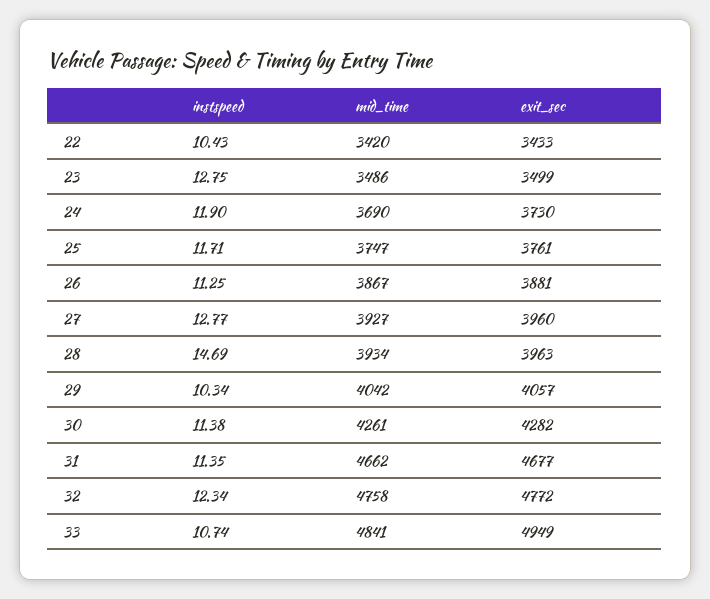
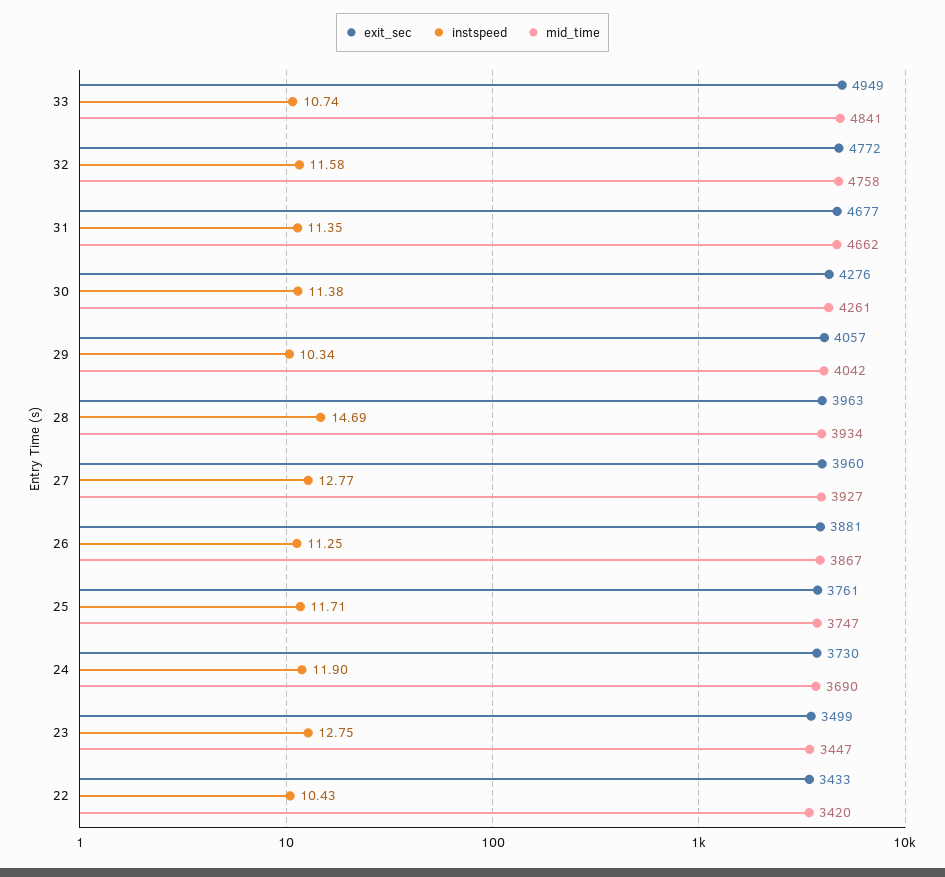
mid_time, 23: 3486 -> 3447
exit_sec, 30: 4282 -> 4276
instspeed, 32: 12.34 -> 11.58

